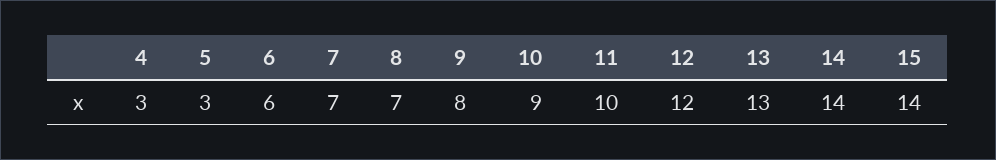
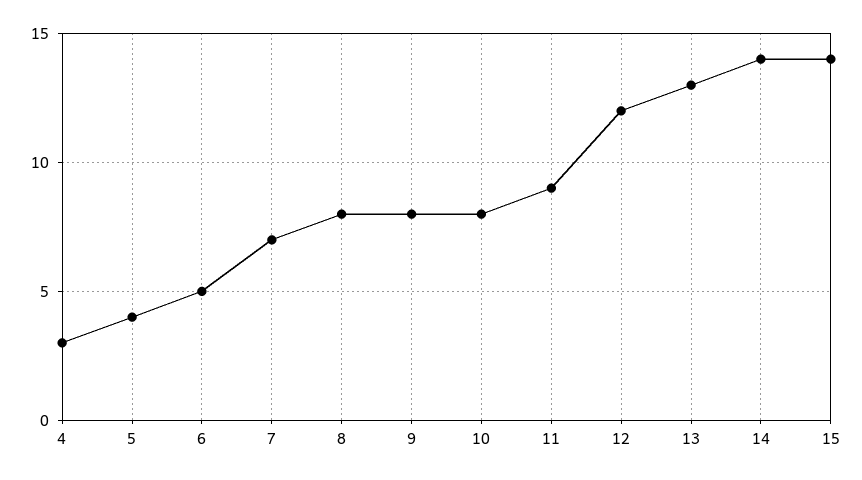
5: 3 -> 4
6: 6 -> 5
8: 7 -> 8
10: 9 -> 8
11: 10 -> 9

